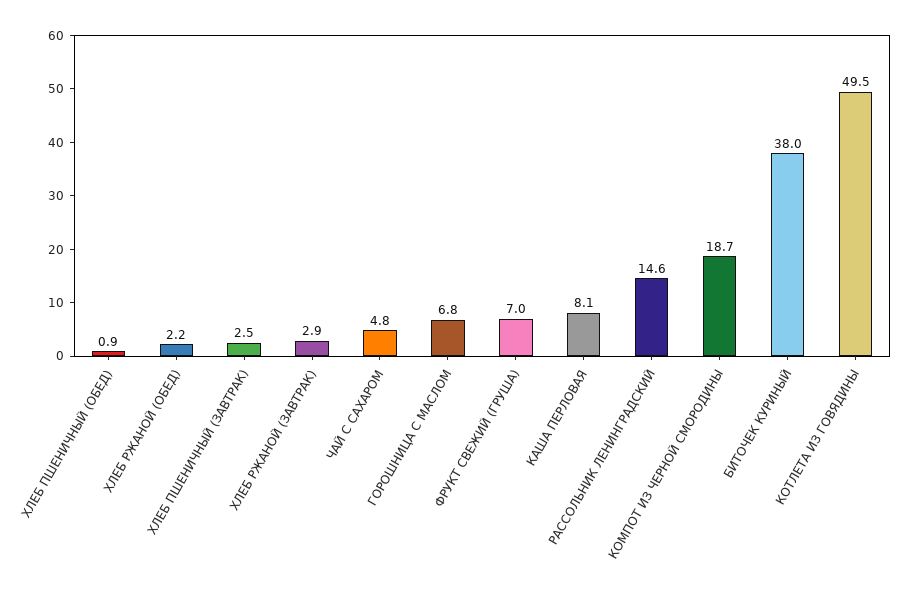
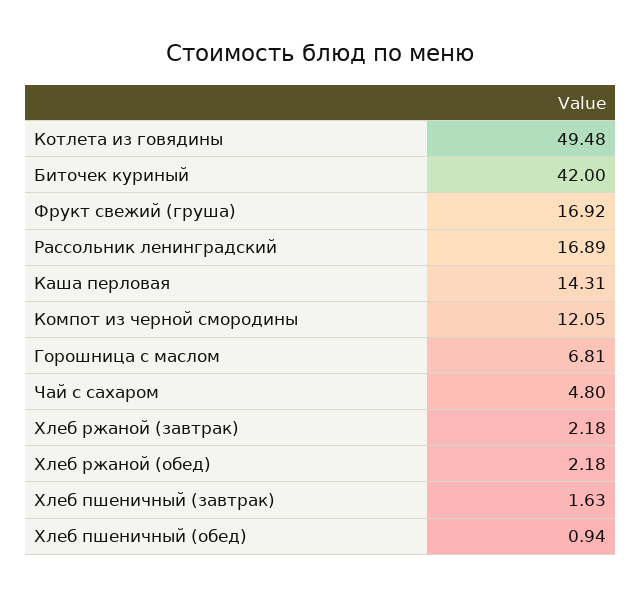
ХЛЕБ ПШЕНИЧНЫЙ (ЗАВТРАК): 2.5 -> 1.63
ХЛЕБ РЖАНОЙ (ЗАВТРАК): 2.9 -> 2.18
ФРУКТ СВЕЖИЙ (ГРУША): 7 -> 16.92
КАША ПЕРЛОВАЯ: 8.1 -> 14.31
РАССОЛЬНИК ЛЕНИНГРАДСКИЙ: 14.6 -> 16.89
КОМПОТ ИЗ ЧЕРНОЙ СМОРОДИНЫ: 18.7 -> 12.05
БИТОЧЕК КУРИНЫЙ: 38 -> 42

